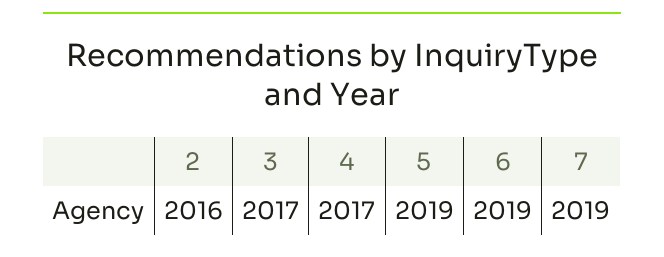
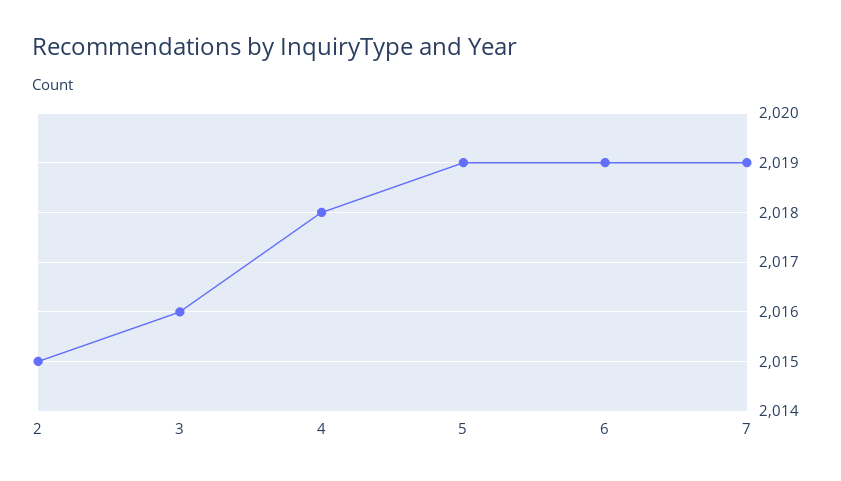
2: 2016 -> 2015
3: 2017 -> 2016
4: 2017 -> 2018

